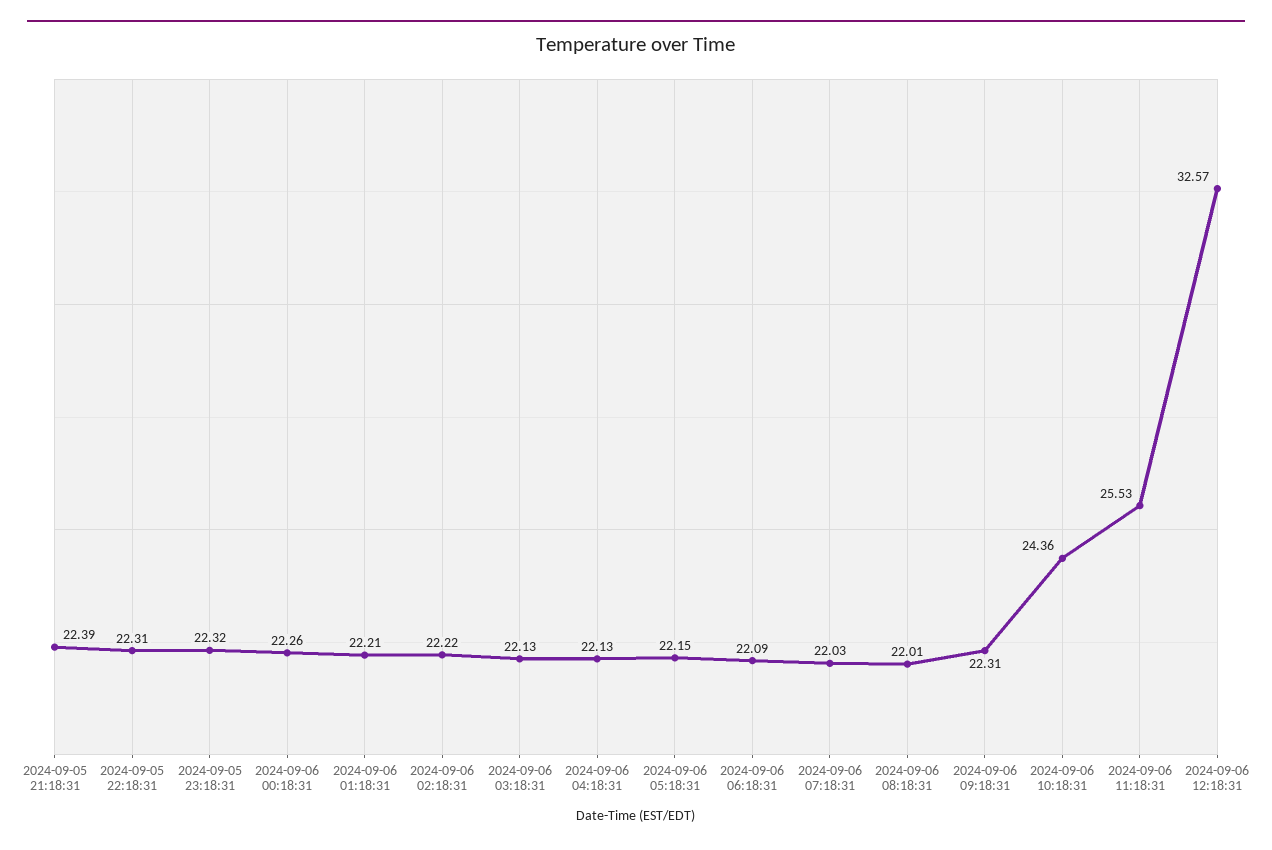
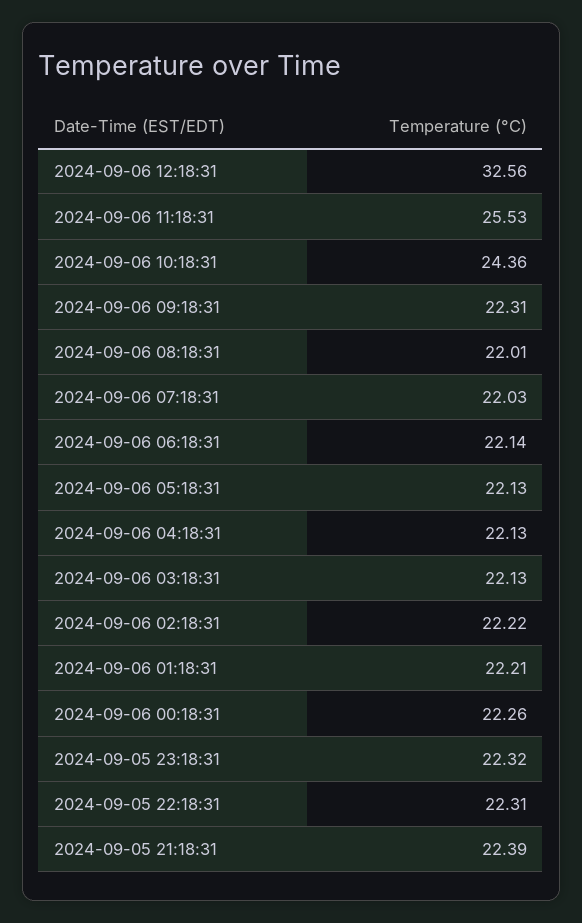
2024-09-06 05:18:31: 22.15 -> 22.13
2024-09-06 06:18:31: 22.09 -> 22.14
2024-09-06 12:18:31: 32.57 -> 32.56

